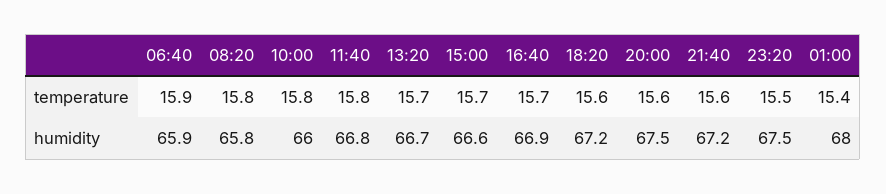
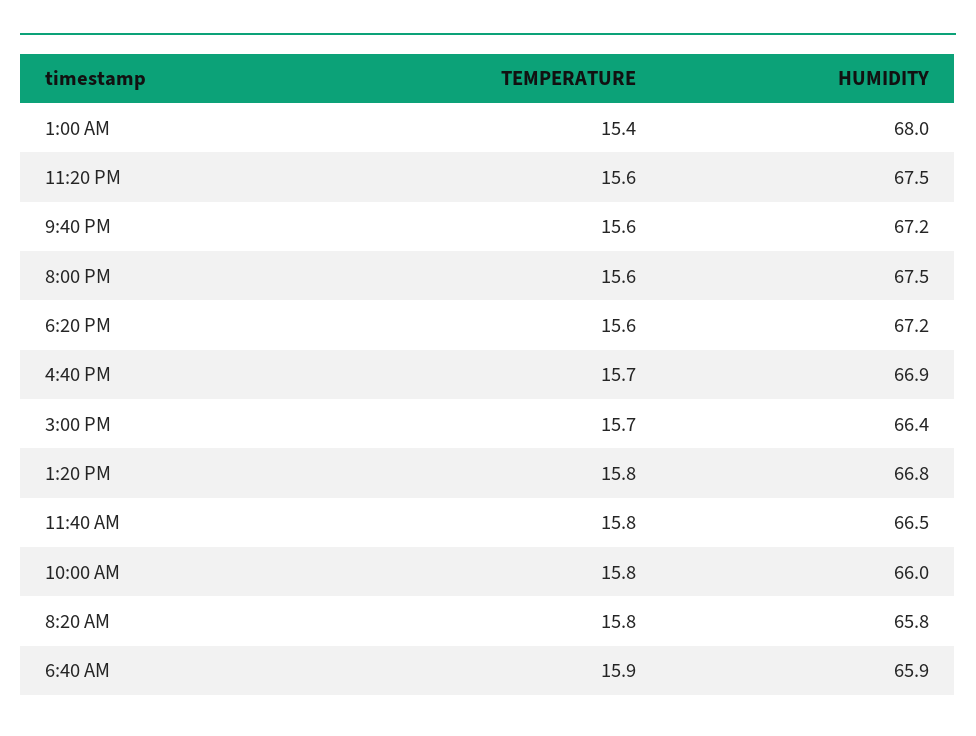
13:20, temperature: 15.7 -> 15.8
23:20, temperature: 15.5 -> 15.6
11:40, humidity: 66.8 -> 66.5
13:20, humidity: 66.7 -> 66.8
15:00, humidity: 66.6 -> 66.4

